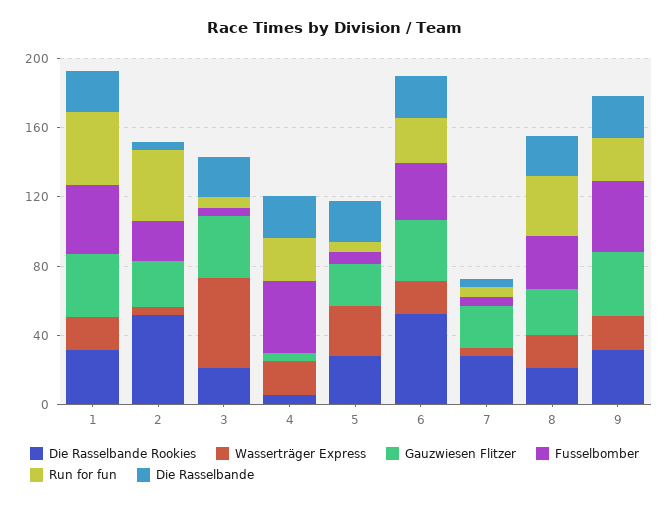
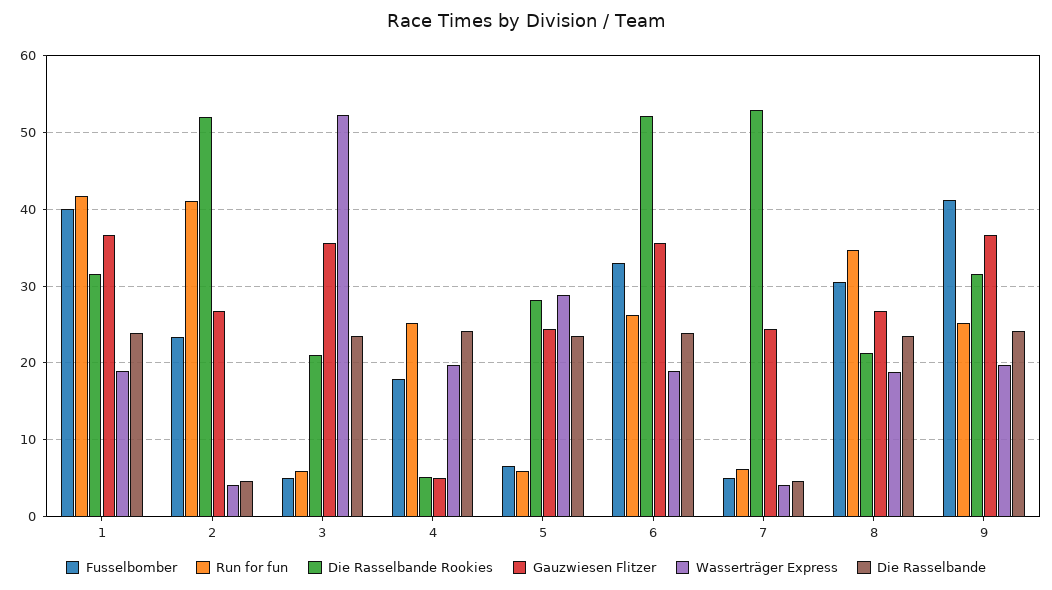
Fusselbomber, 4: 40 -> 18
Die Rasselbande Rookies, 7: 30 -> 53

